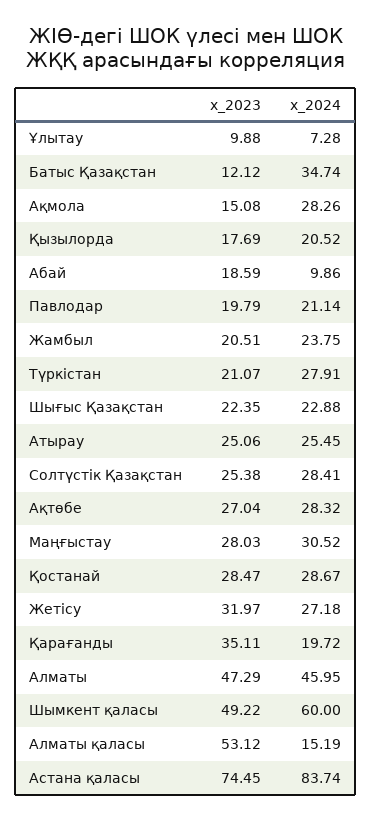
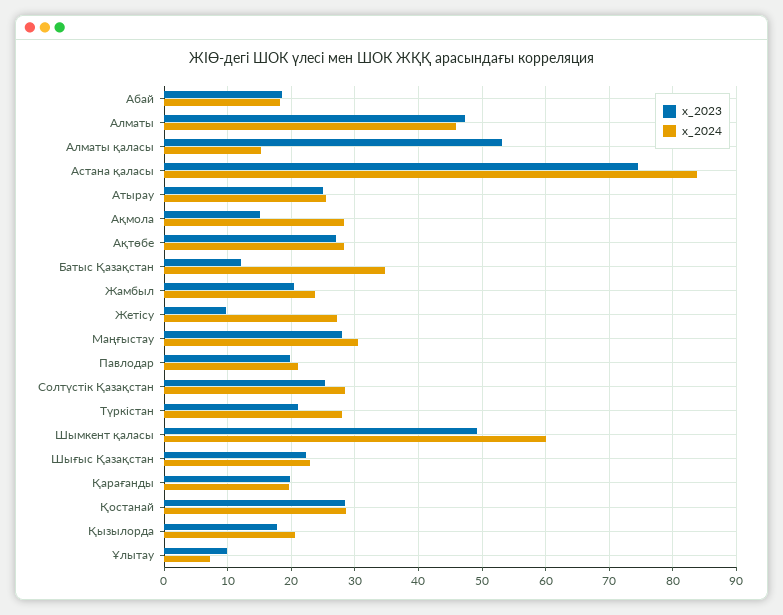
x_2024, Абай: 9.86 -> 18
x_2023, Жетісу: 31.97 -> 10
x_2023, Қарағанды: 35.11 -> 20

